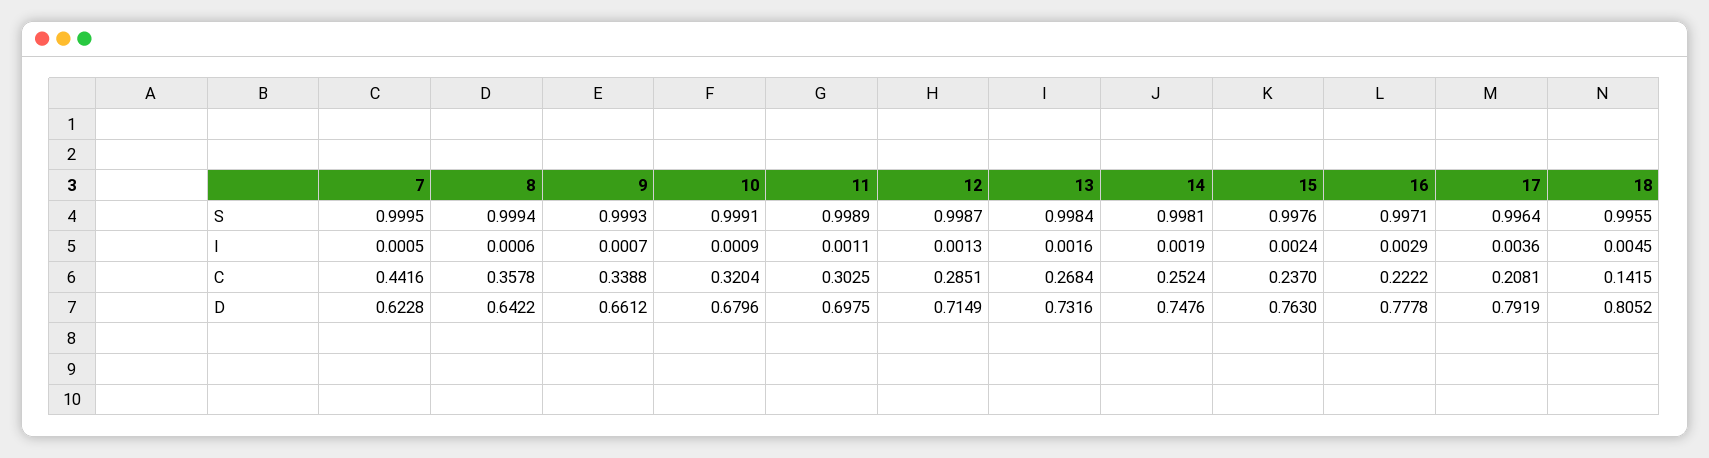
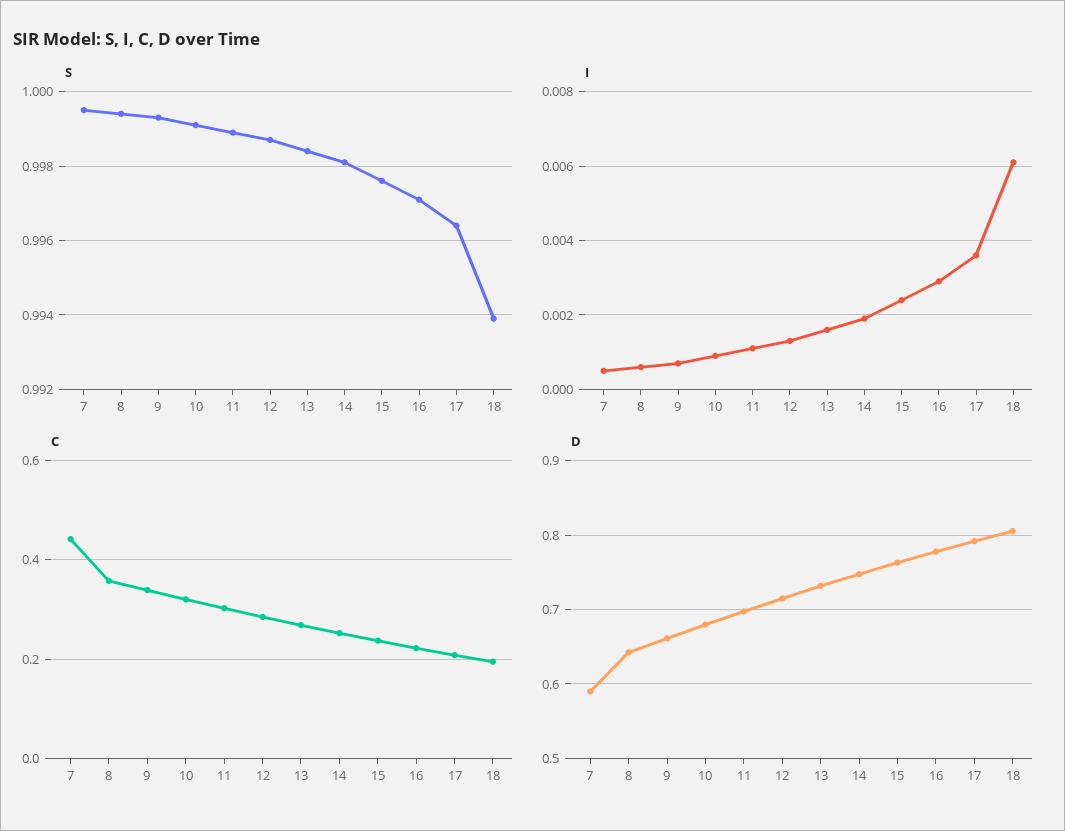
S, 18: 0.9955 -> 0.994
I, 18: 0.0045 -> 0.006
C, 18: 0.1415 -> 0.2
D, 7: 0.6228 -> 0.59

